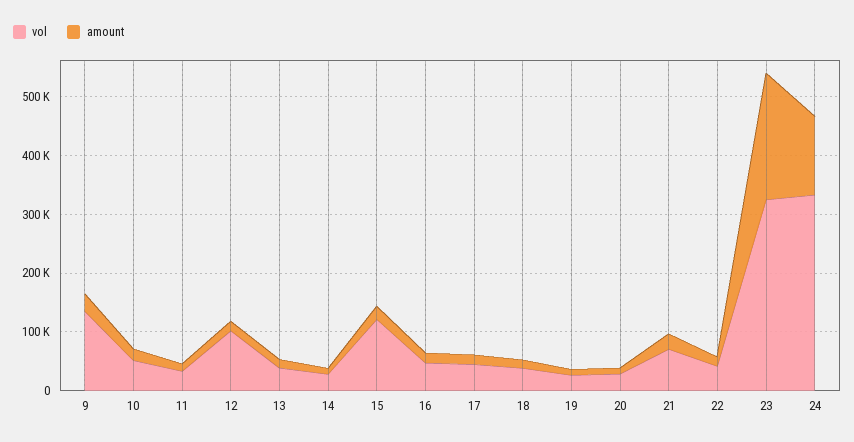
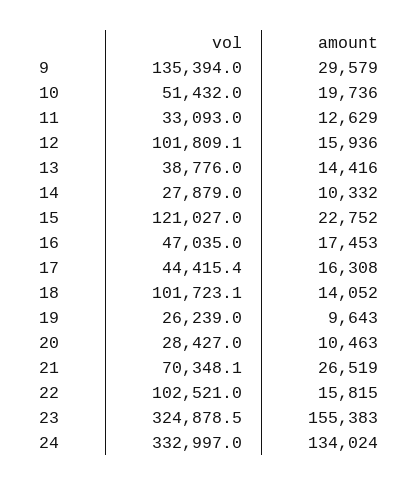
vol, 18: 40000 -> 101723.1
vol, 22: 40000 -> 102521
amount, 23: 220000 -> 155383

